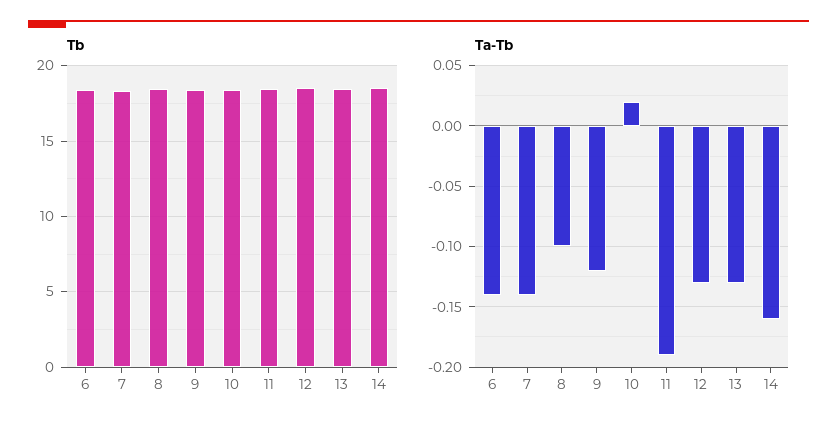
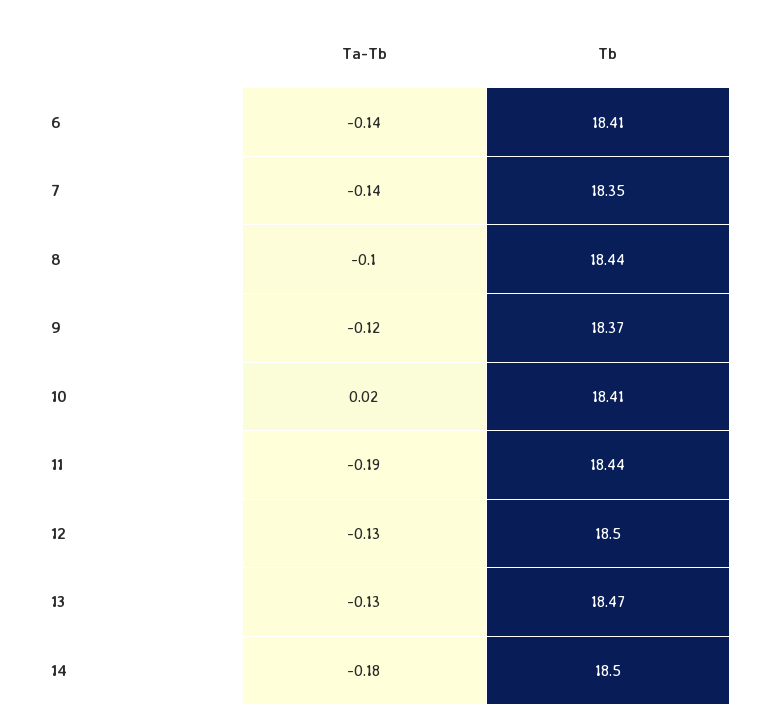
Ta-Tb, 14: -0.16 -> -0.18

